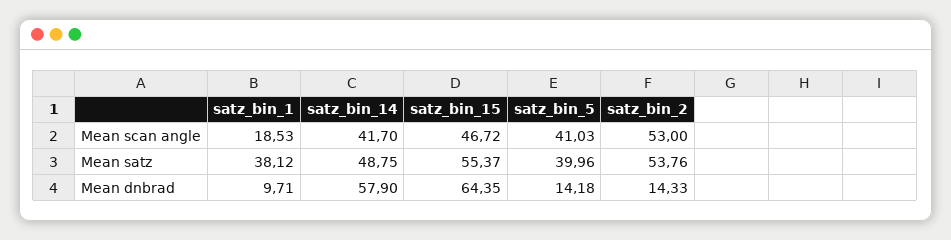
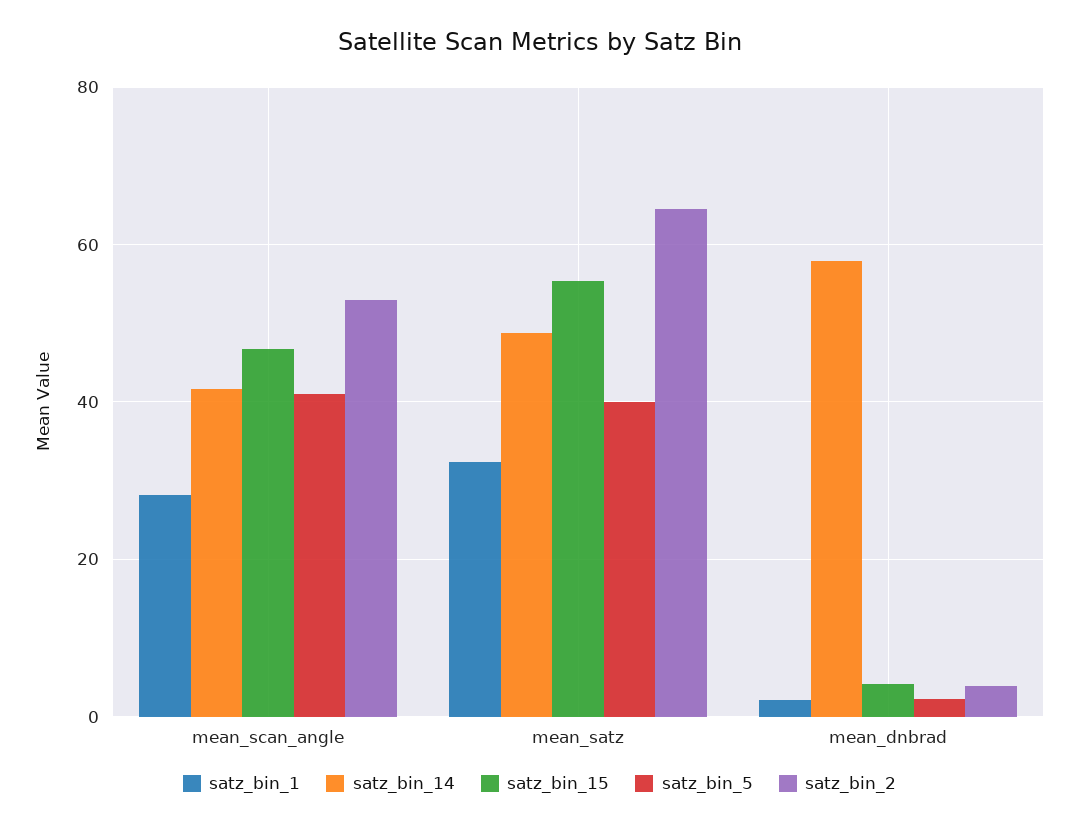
satz_bin_1, Mean scan angle: 18.53 -> 28
satz_bin_1, Mean satz: 38.12 -> 32
satz_bin_2, Mean satz: 53.76 -> 64
satz_bin_1, Mean dnbrad: 9.71 -> 2
satz_bin_15, Mean dnbrad: 64.35 -> 4
satz_bin_5, Mean dnbrad: 14.18 -> 2
satz_bin_2, Mean dnbrad: 14.33 -> 4

